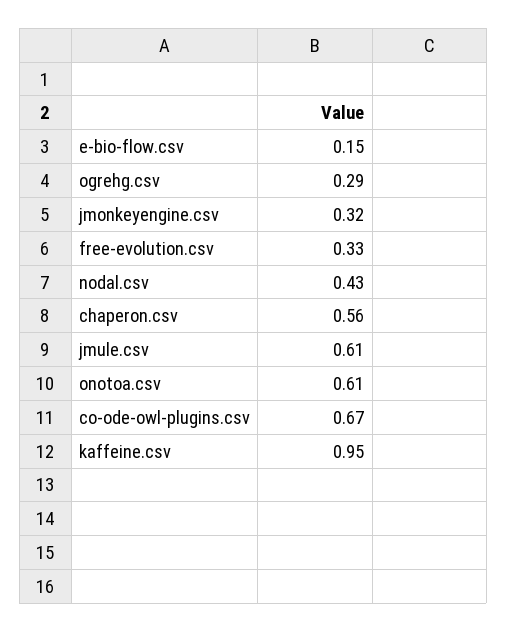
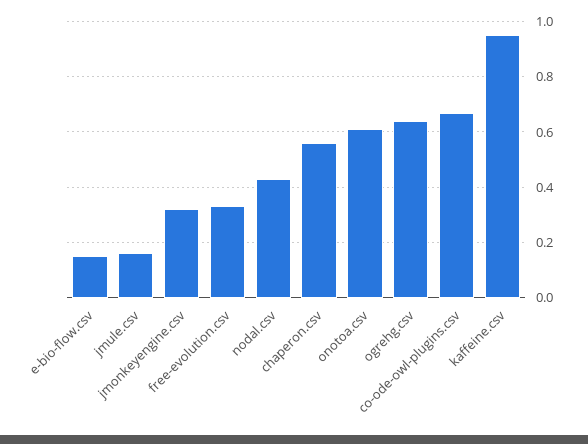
ogrehg.csv: 0.29 -> 0.65
jmule.csv: 0.61 -> 0.15

